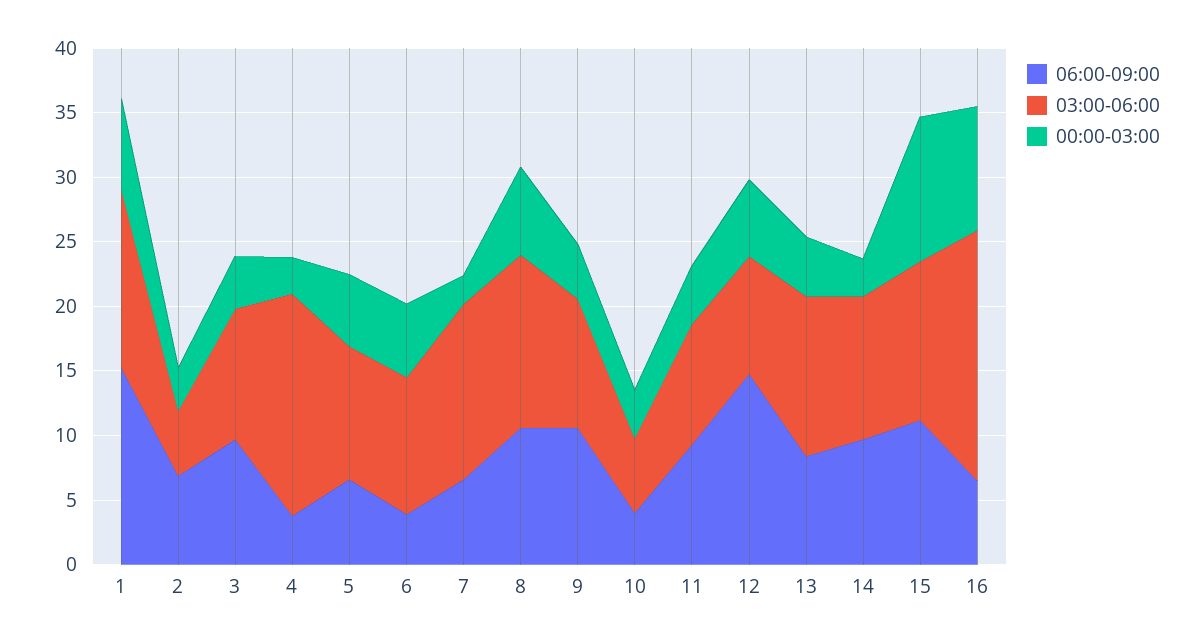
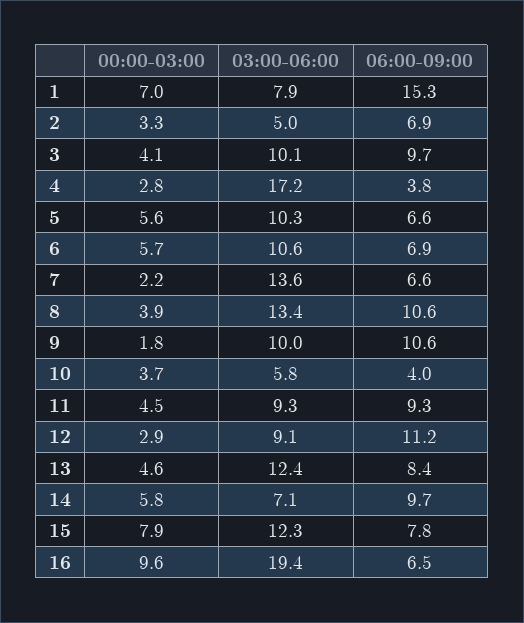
03:00-06:00, 1: 14 -> 7.9
06:00-09:00, 6: 4 -> 6.9
00:00-03:00, 8: 7 -> 3.9
00:00-03:00, 9: 4 -> 1.8
06:00-09:00, 12: 15 -> 11.2
00:00-03:00, 12: 6 -> 2.9
03:00-06:00, 14: 11 -> 7.1
00:00-03:00, 14: 3 -> 5.8
06:00-09:00, 15: 11 -> 7.8
00:00-03:00, 15: 11 -> 7.9

